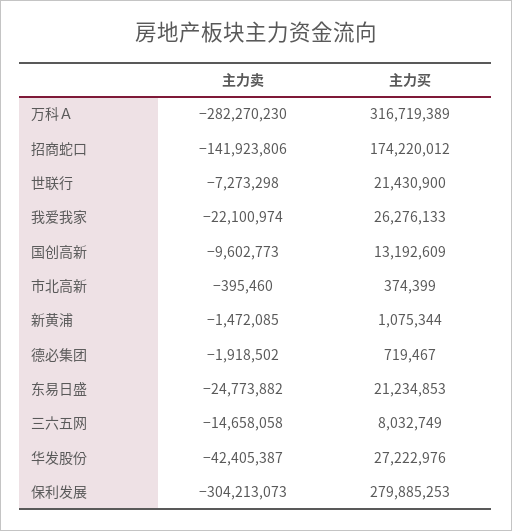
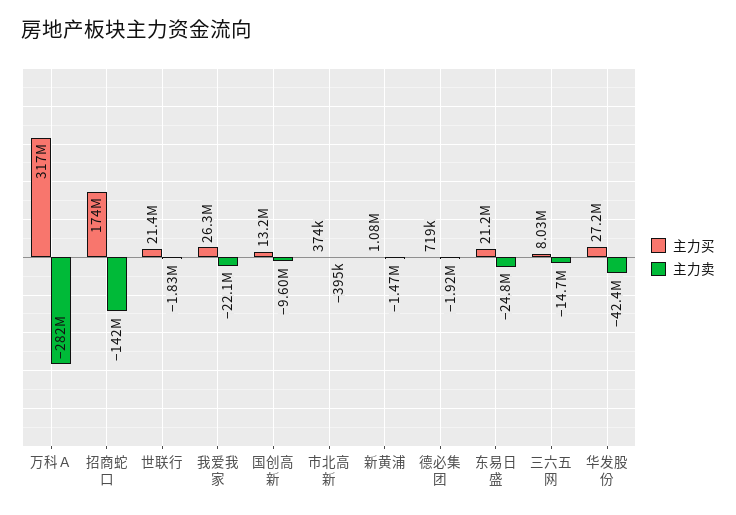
主力卖, 世联行: -7273298 -> -1830000
主力卖, 保利发展: -304213073 -> none
主力买, 保利发展: 279885253 -> none

